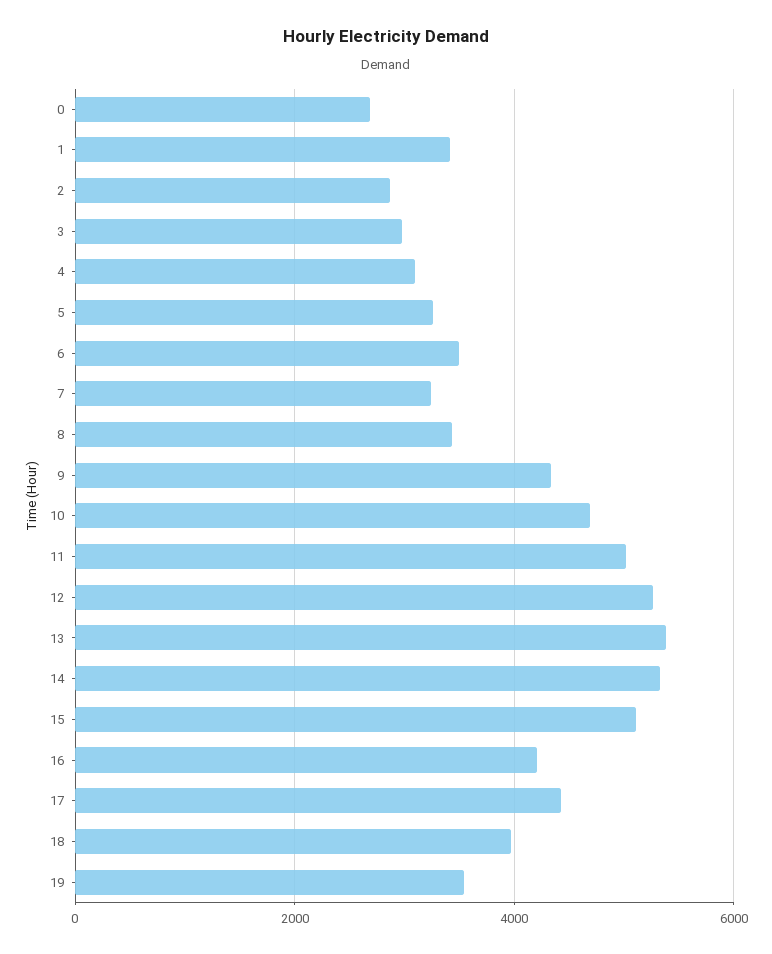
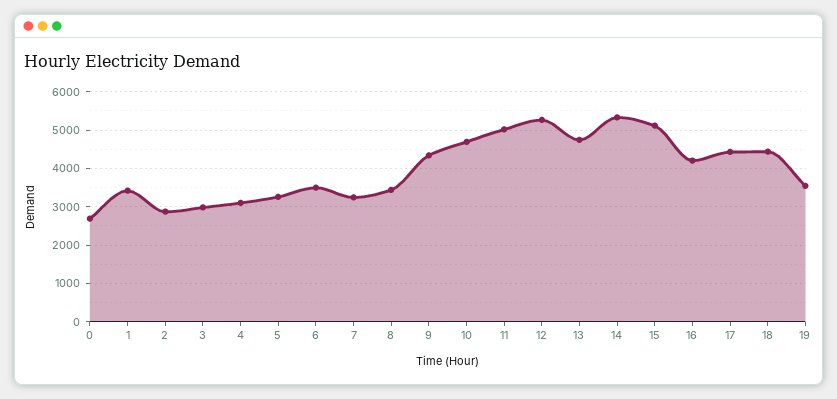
13: 5400 -> 4800
18: 4000 -> 4400

